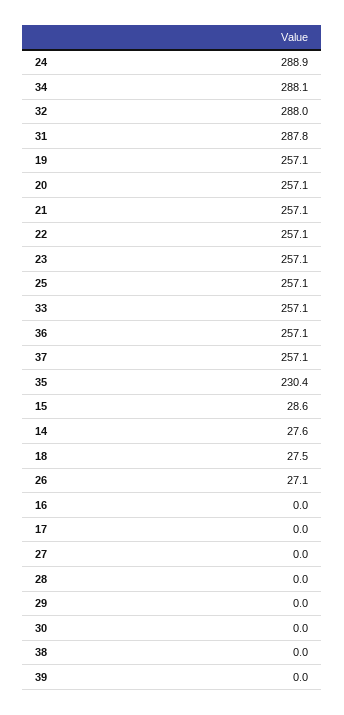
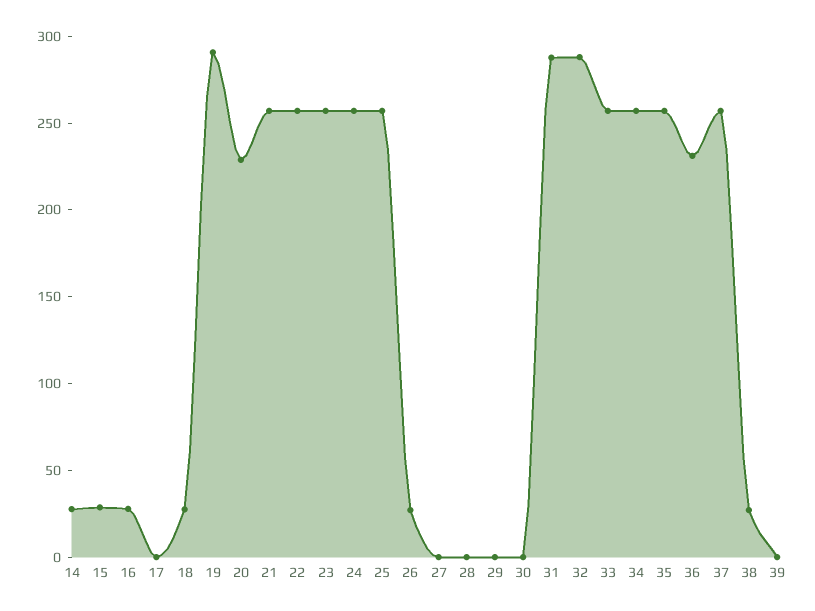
24: 288.9 -> 260
34: 288.1 -> 260
19: 257.1 -> 290
20: 257.1 -> 230
36: 257.1 -> 230
35: 230.4 -> 260
16: 0 -> 30
38: 0 -> 30

